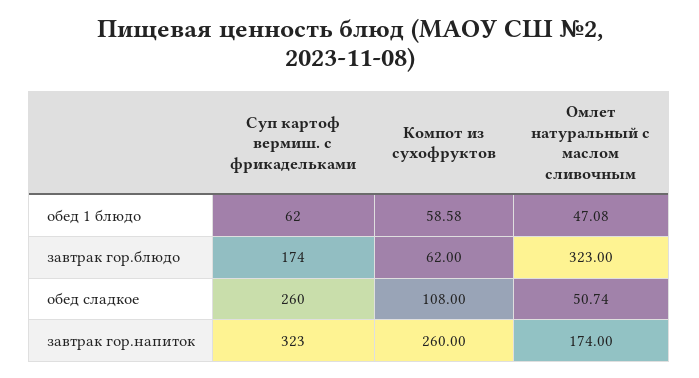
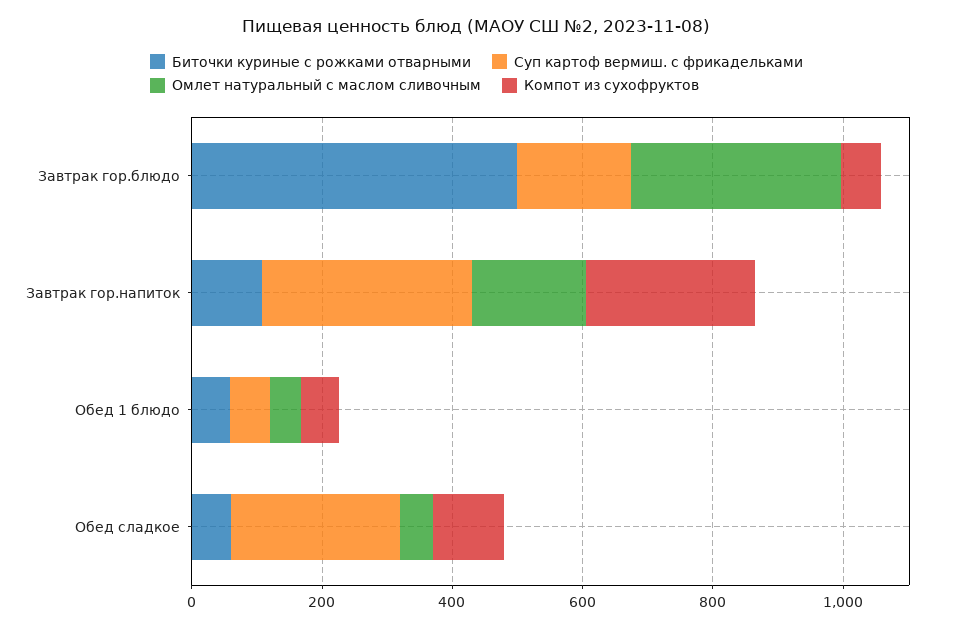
Биточки куриные с рожками отварными, завтрак гор.блюдо: none -> 500
Биточки куриные с рожками отварными, завтрак гор.напиток: none -> 100
Биточки куриные с рожками отварными, обед 1 блюдо: none -> 50
Биточки куриные с рожками отварными, обед сладкое: none -> 50

